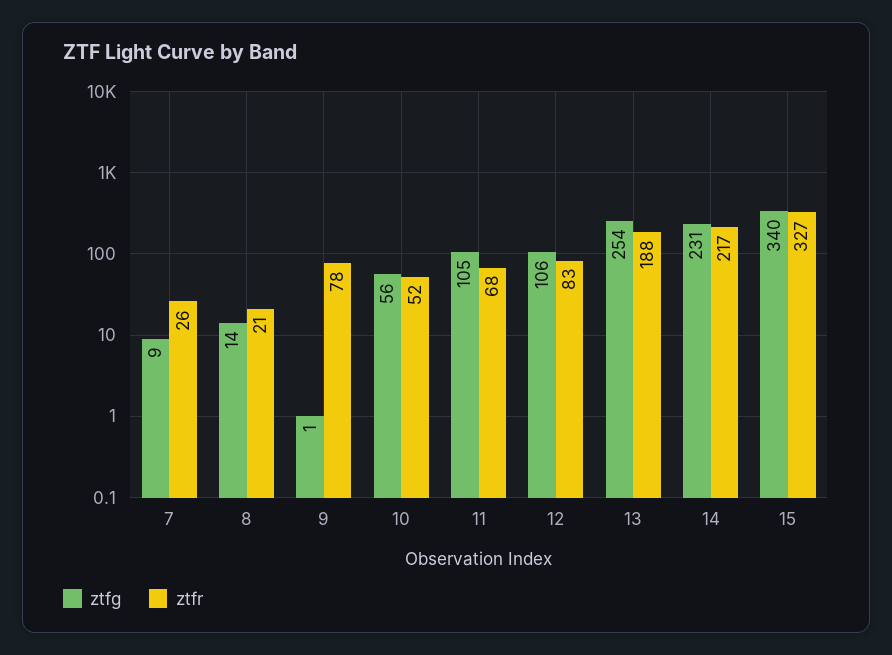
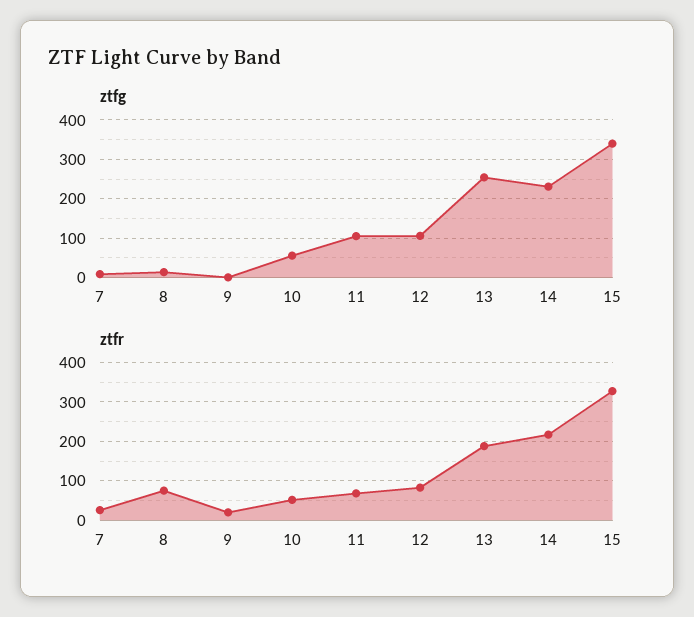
ztfr, 8: 21 -> 80
ztfr, 9: 78 -> 20

